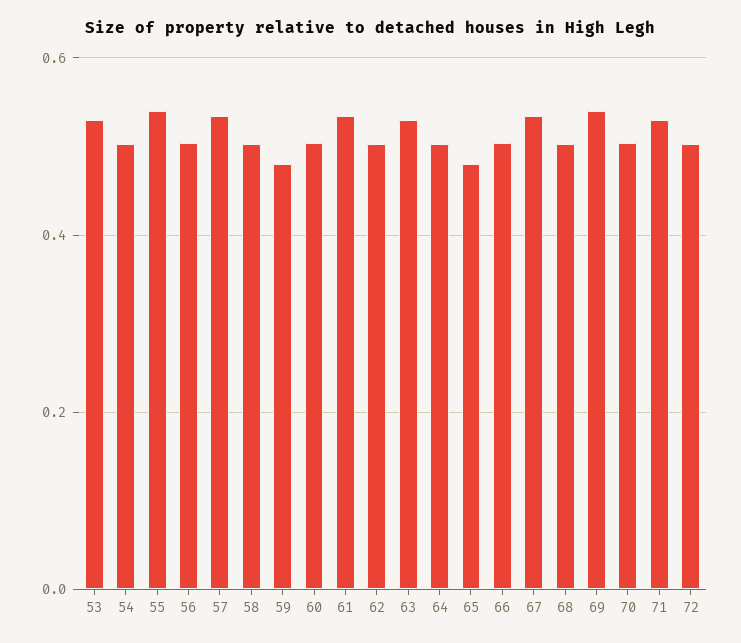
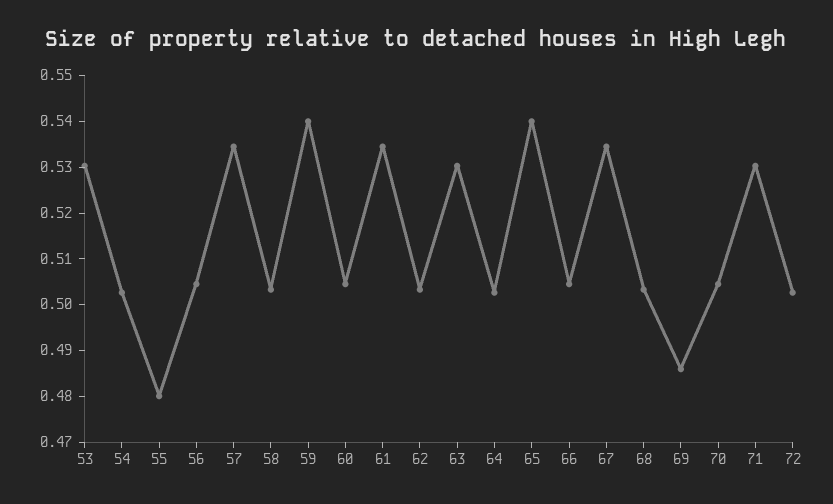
55: 0.54 -> 0.48
59: 0.48 -> 0.54
65: 0.48 -> 0.54
69: 0.54 -> 0.486

